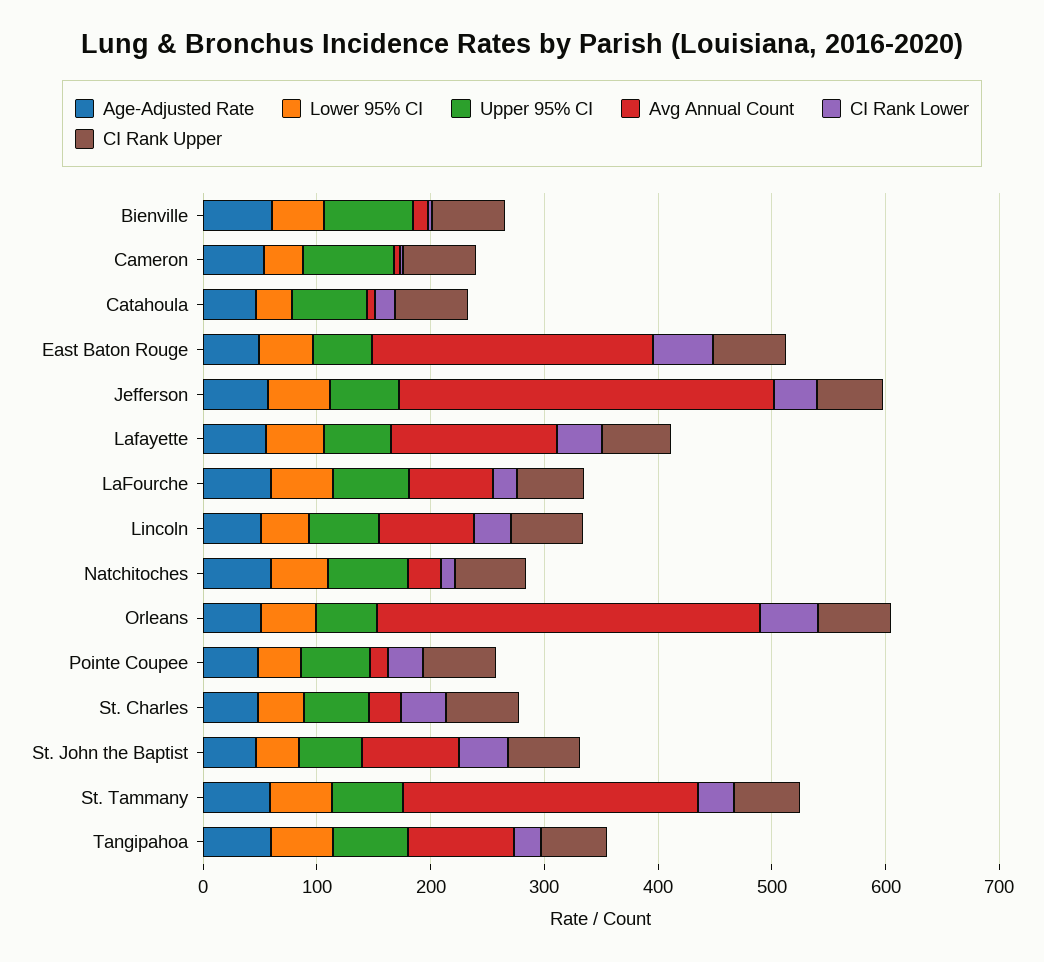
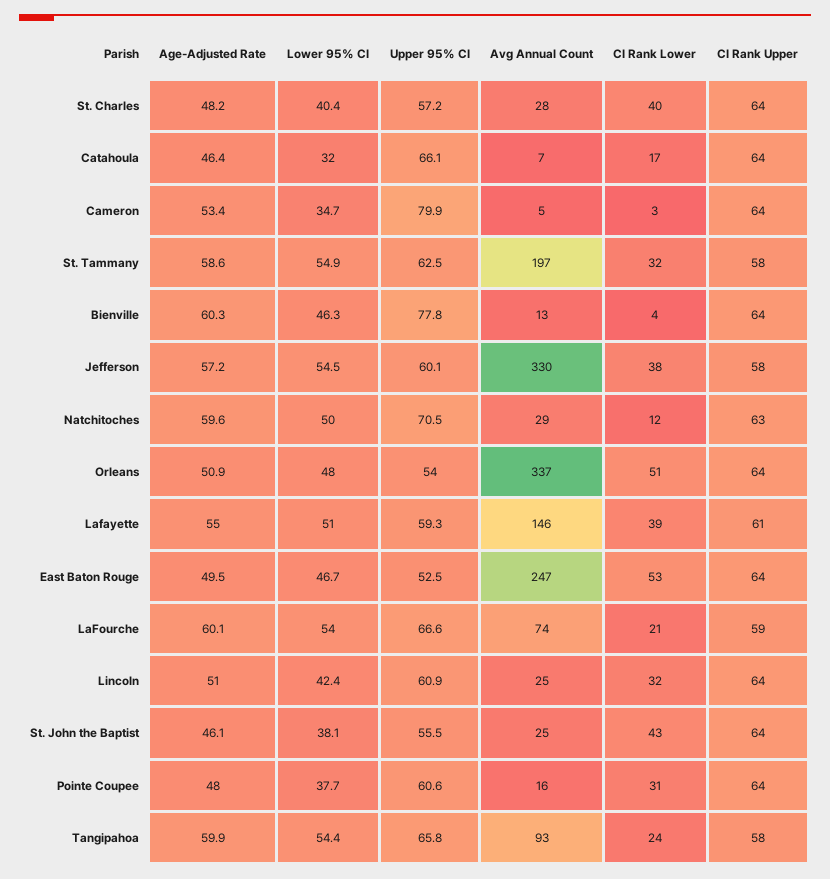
Avg Annual Count, Lincoln: 80 -> 25
Avg Annual Count, St. John the Baptist: 80 -> 25
Avg Annual Count, St. Tammany: 260 -> 197

